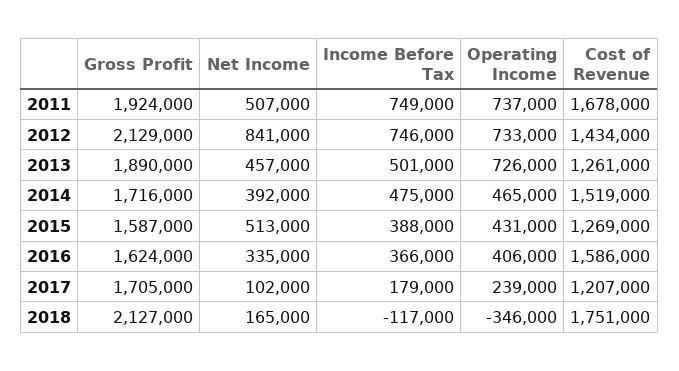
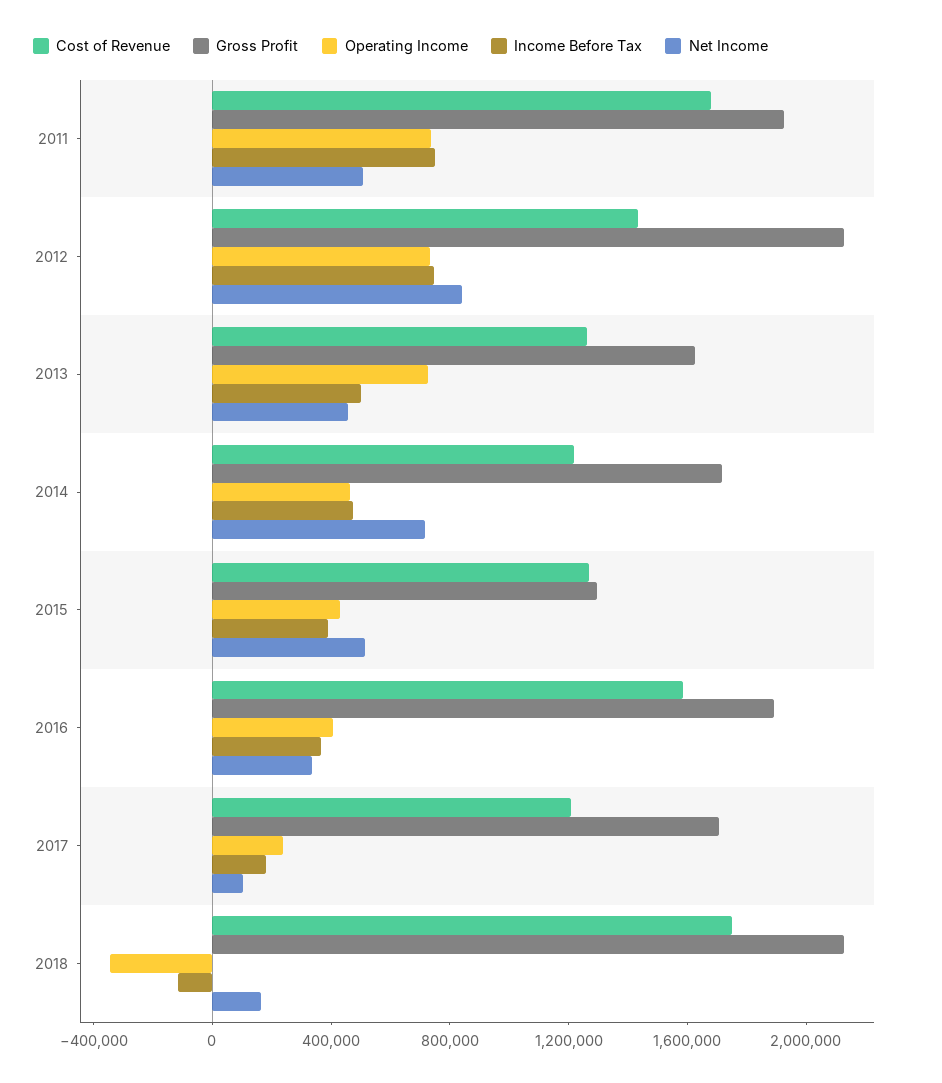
Gross Profit, 2013: 1890000 -> 1600000
Net Income, 2014: 392000 -> 700000
Cost of Revenue, 2014: 1519000 -> 1200000
Gross Profit, 2015: 1587000 -> 1300000
Gross Profit, 2016: 1624000 -> 1900000

